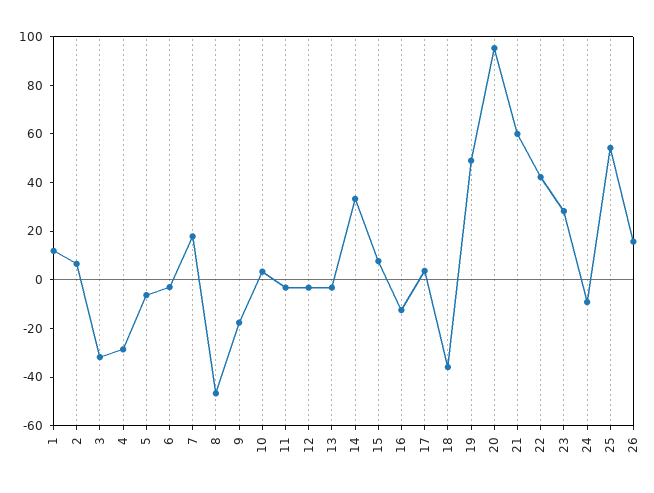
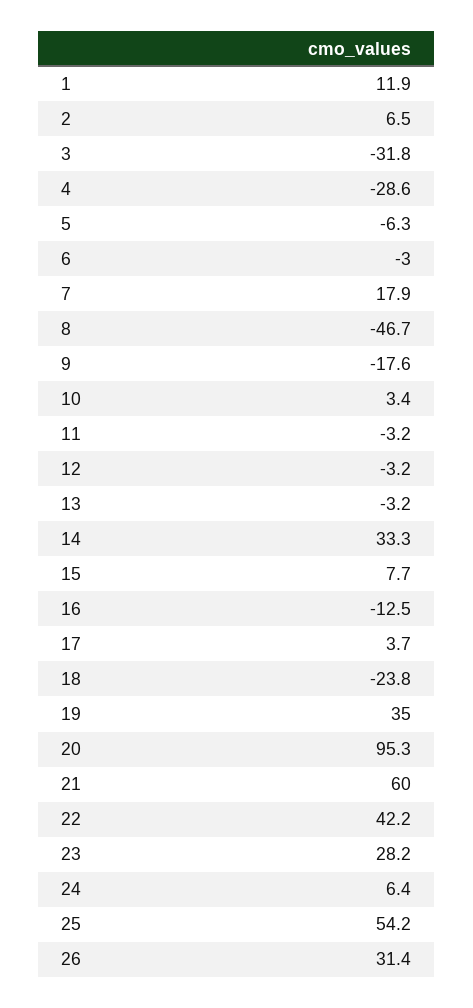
18: -35 -> -23.8
19: 50 -> 35
24: -10 -> 6.4
26: 15 -> 31.4

